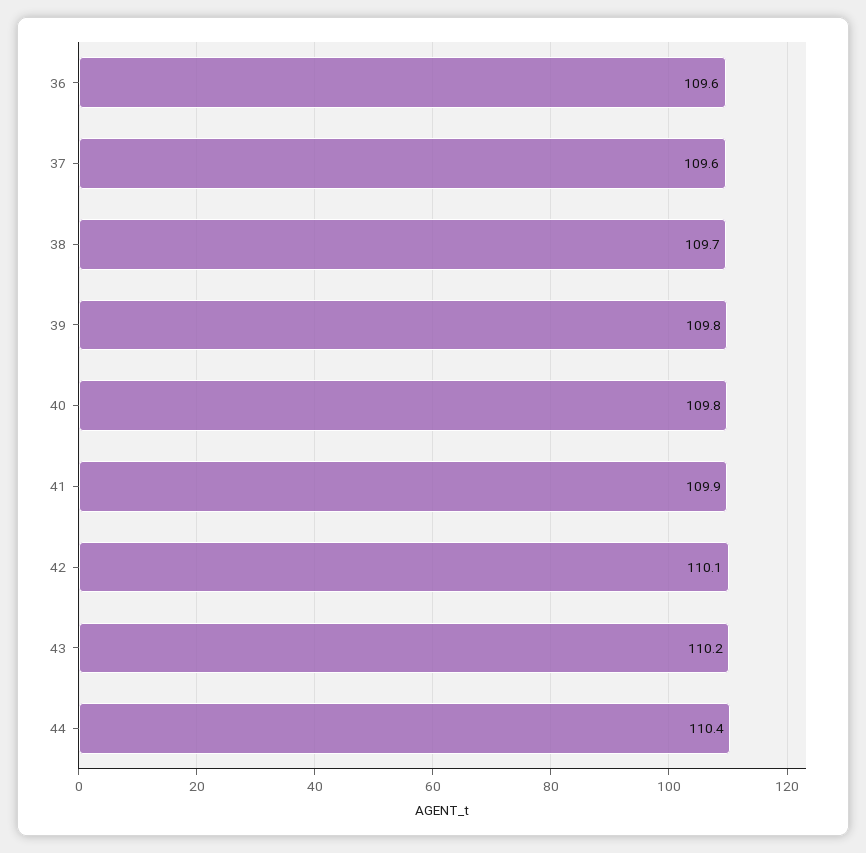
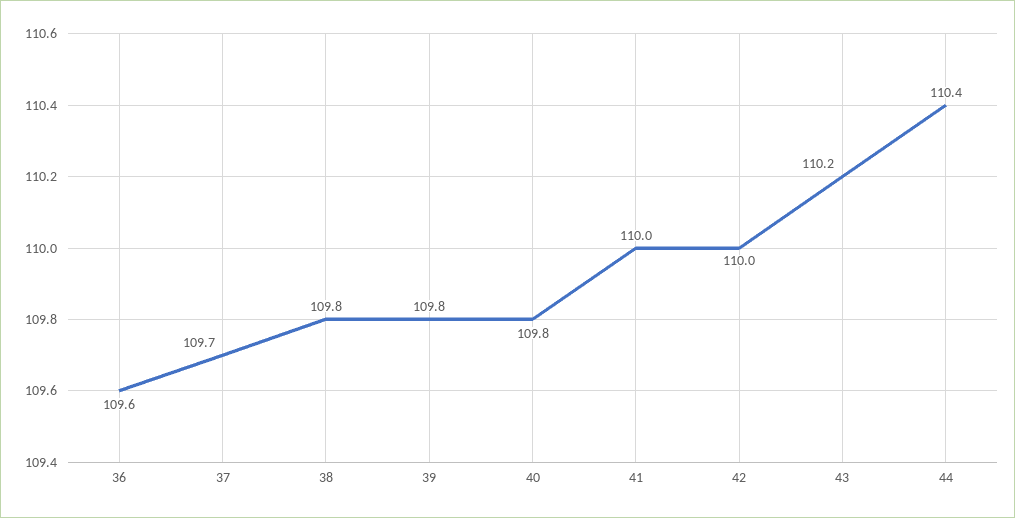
37: 109.6 -> 109.7
38: 109.7 -> 109.8
41: 109.9 -> 110
42: 110.1 -> 110

